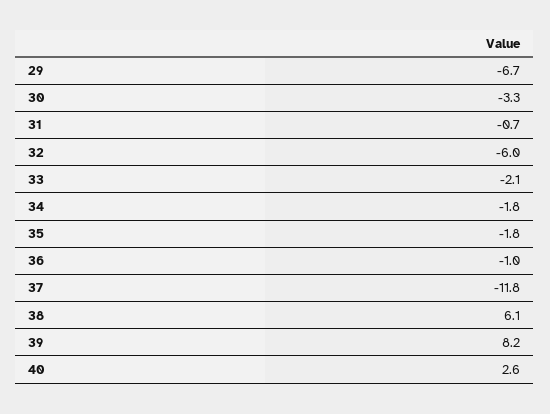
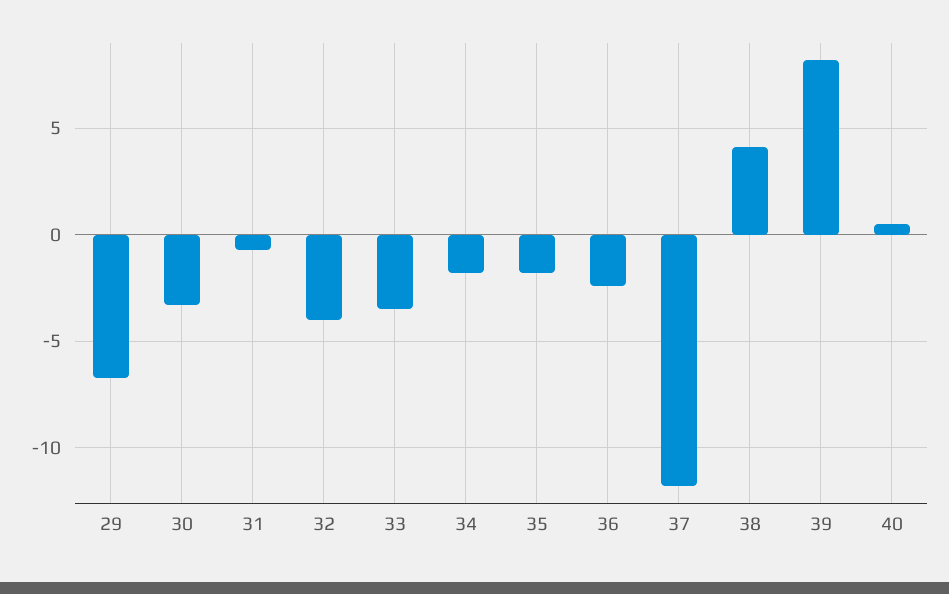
32: -6 -> -4
33: -2.1 -> -3.5
36: -1 -> -2.5
38: 6.1 -> 4
40: 2.6 -> 0.5

